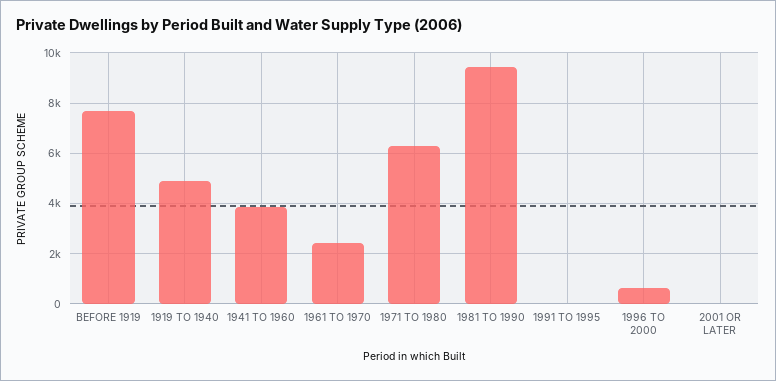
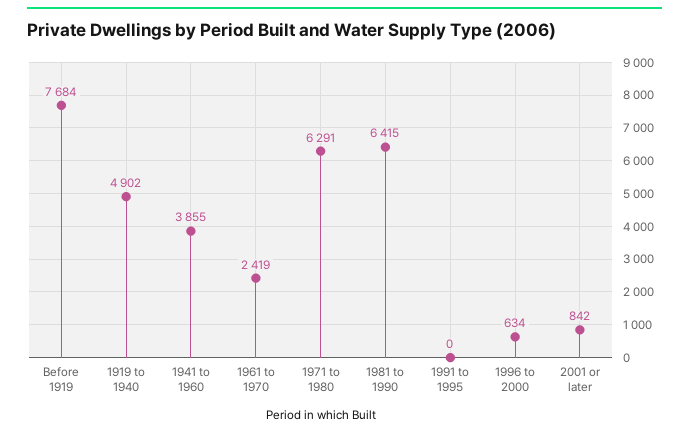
1981 TO 1990: 9500 -> 6415
2001 OR LATER: 0 -> 842

